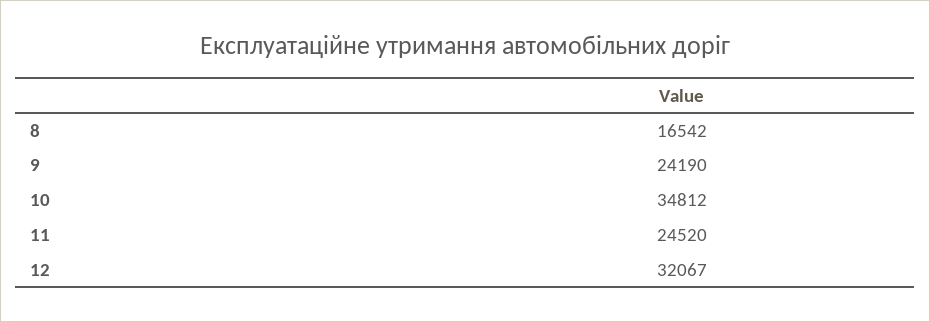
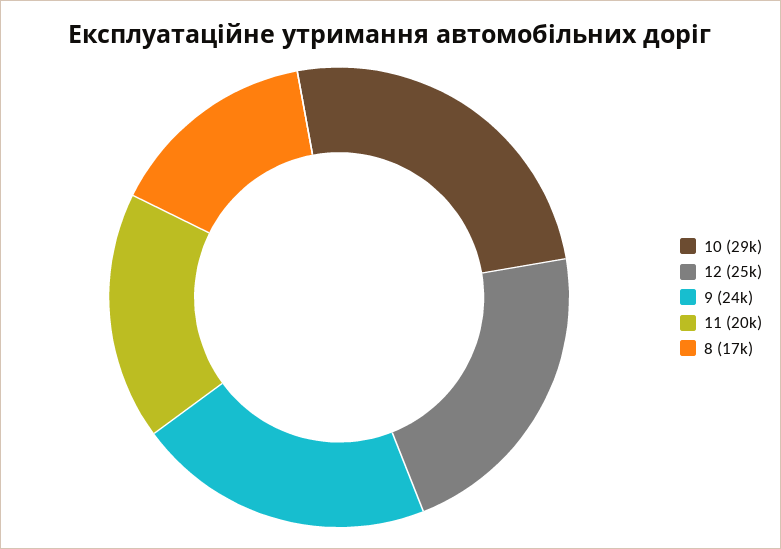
10: 34812 -> 29000
11: 24520 -> 20000
12: 32067 -> 25000

